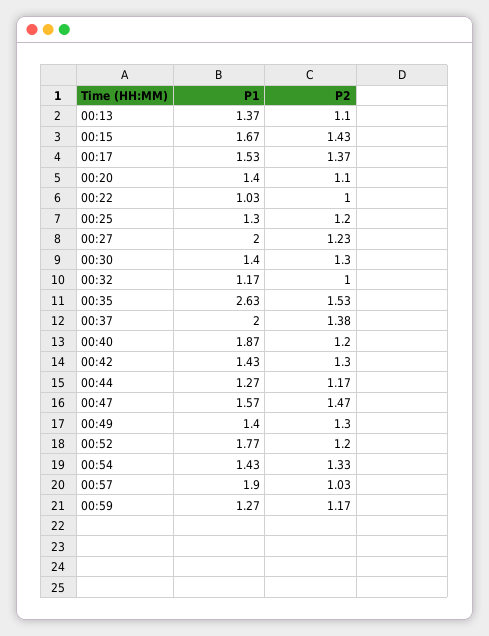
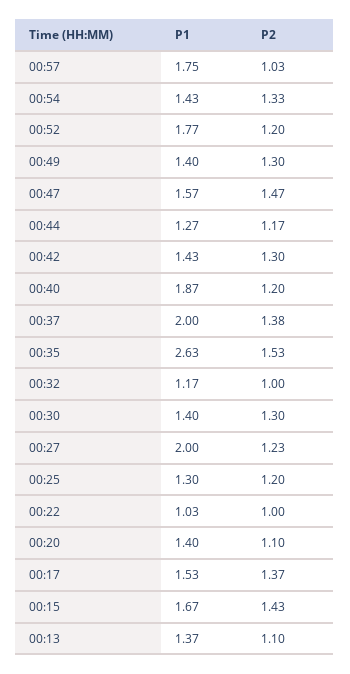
P1, 00:57: 1.9 -> 1.75
P1, 00:59: 1.27 -> none
P2, 00:59: 1.17 -> none

